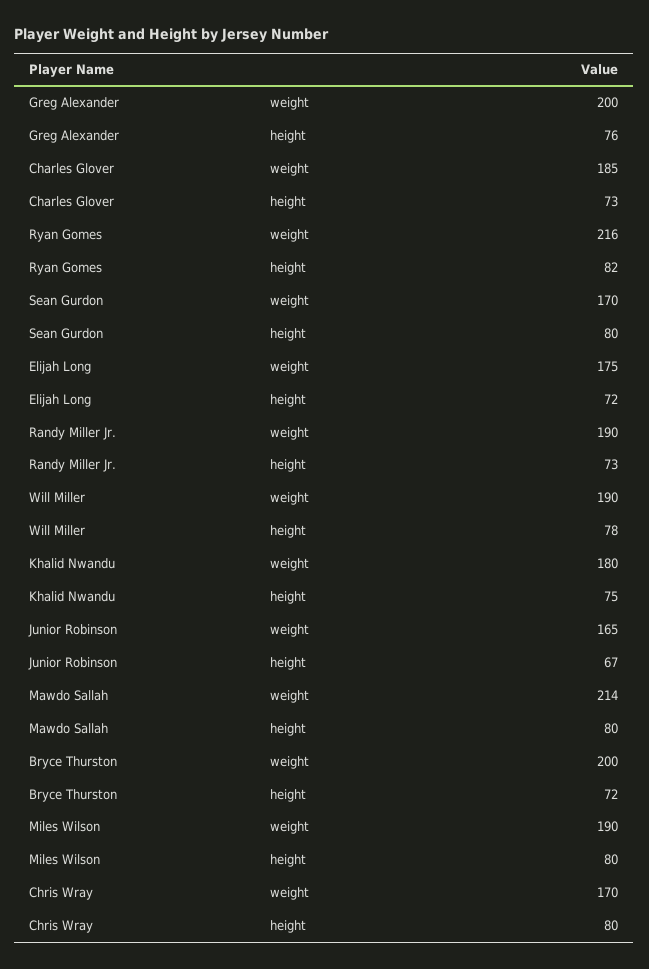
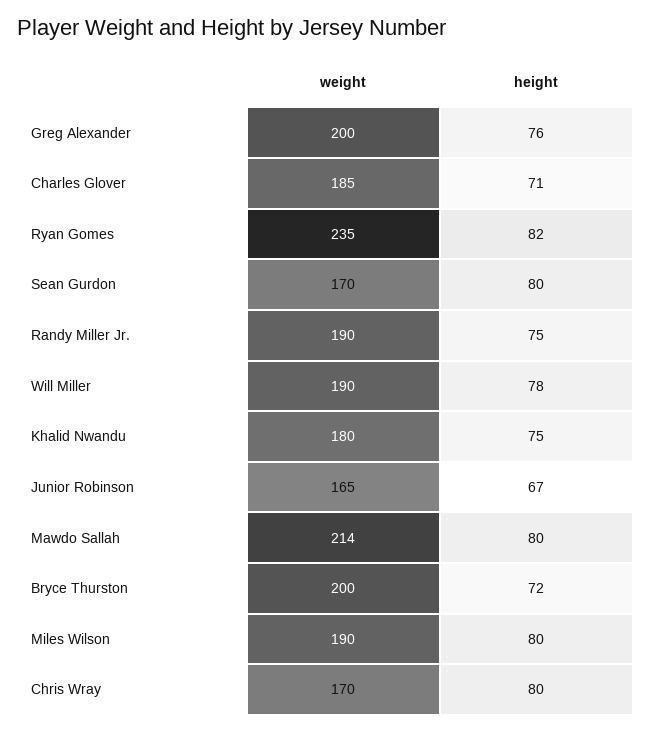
Charles Glover, height: 73 -> 71
Ryan Gomes, weight: 216 -> 235
Elijah Long, weight: 175 -> none
Elijah Long, height: 72 -> none
Randy Miller Jr., height: 73 -> 75

